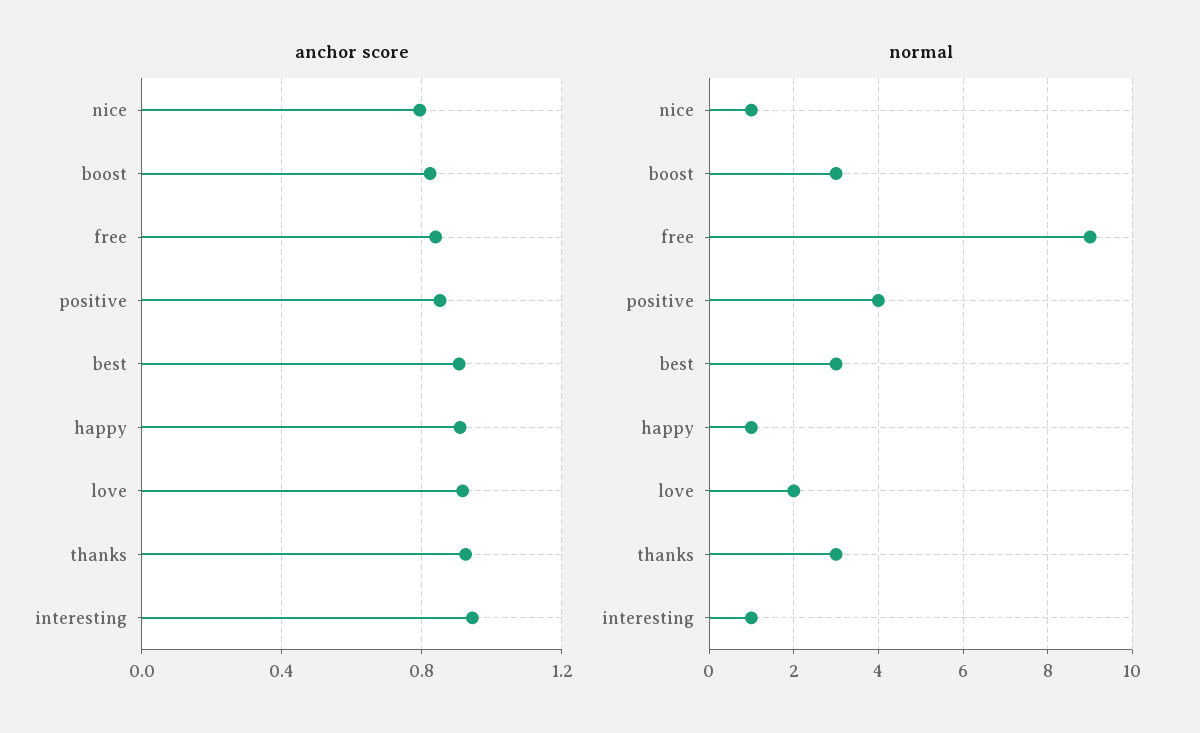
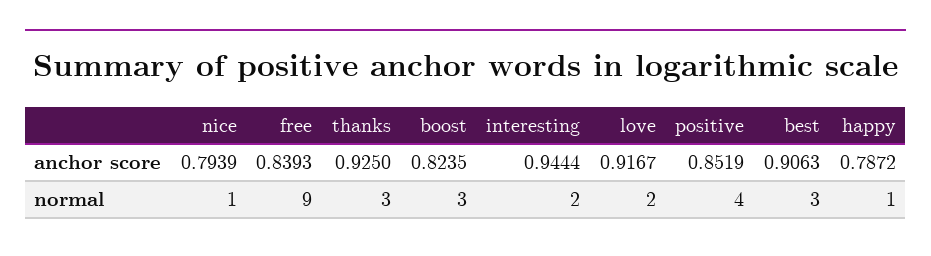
anchor score, happy: 0.9 -> 0.7872
normal, interesting: 1 -> 2

